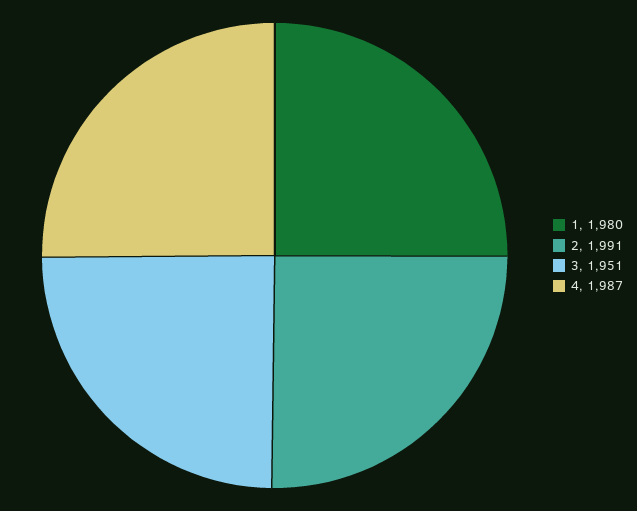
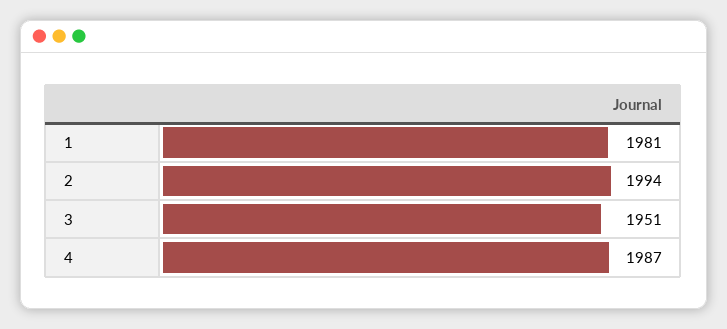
1: 1980 -> 1981
2: 1991 -> 1994

